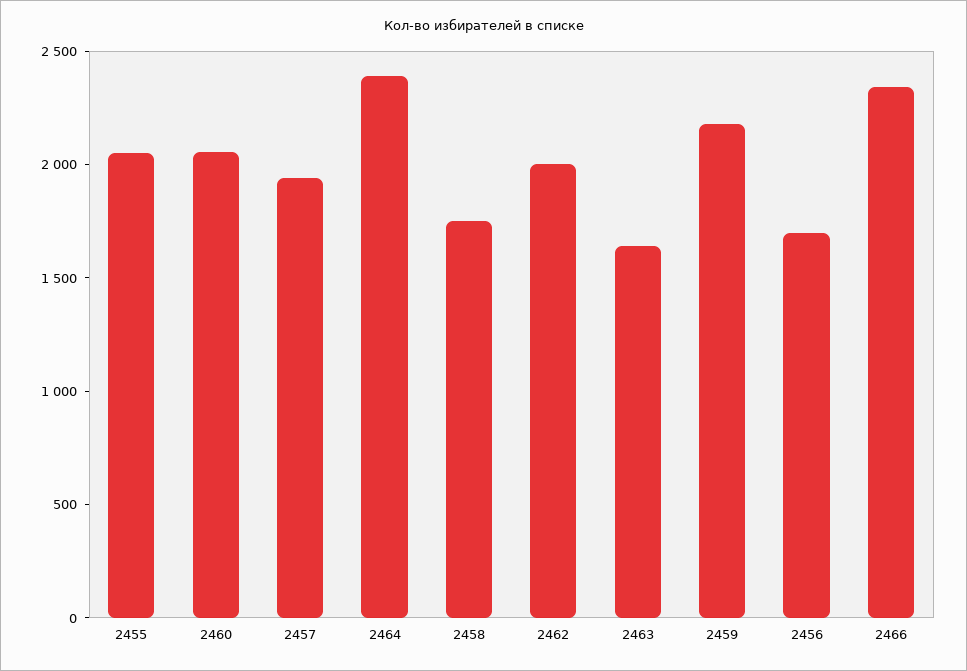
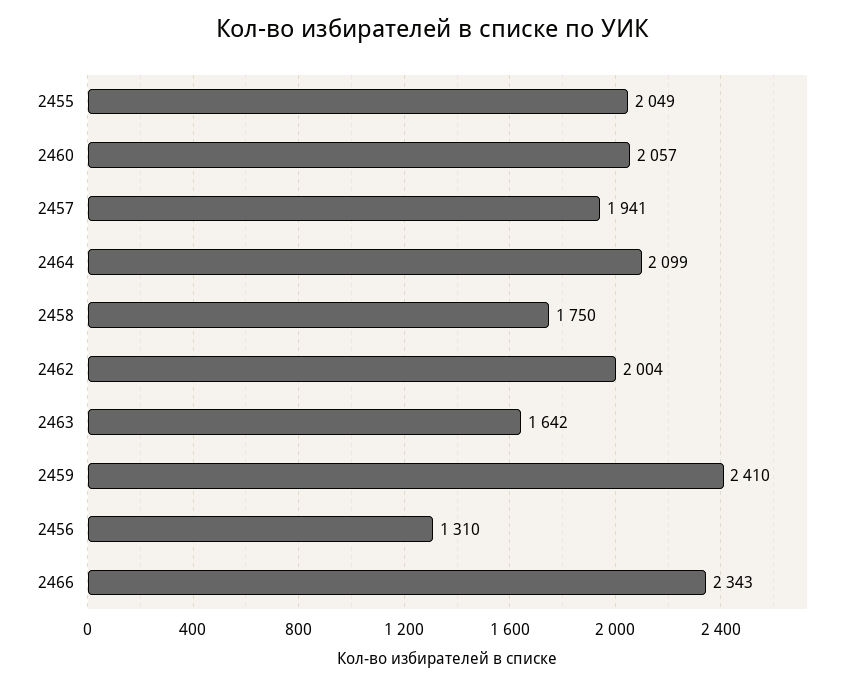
2464: 2400 -> 2099
2459: 2200 -> 2410
2456: 1700 -> 1310

